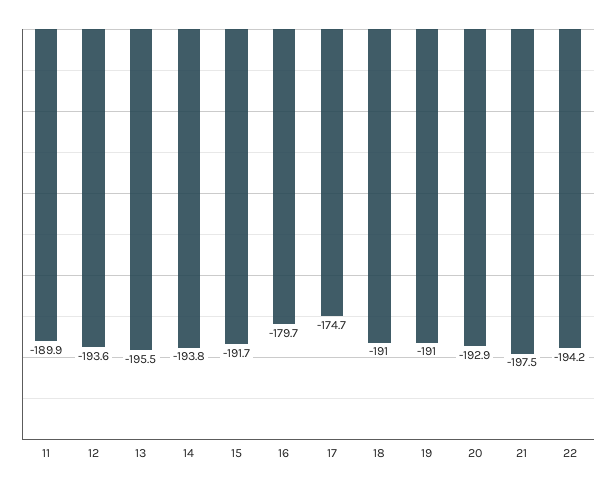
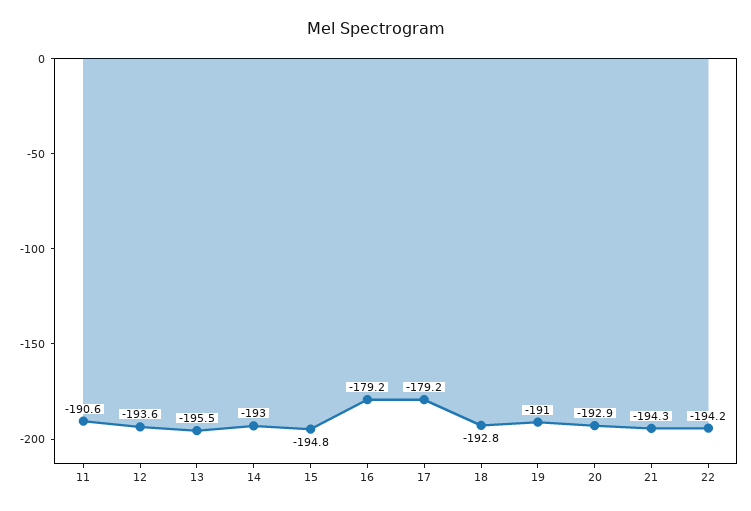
11: -189.9 -> -190.6
14: -193.8 -> -193
15: -191.7 -> -194.8
16: -179.7 -> -179.2
17: -174.7 -> -179.2
18: -191 -> -192.8
21: -197.5 -> -194.3

